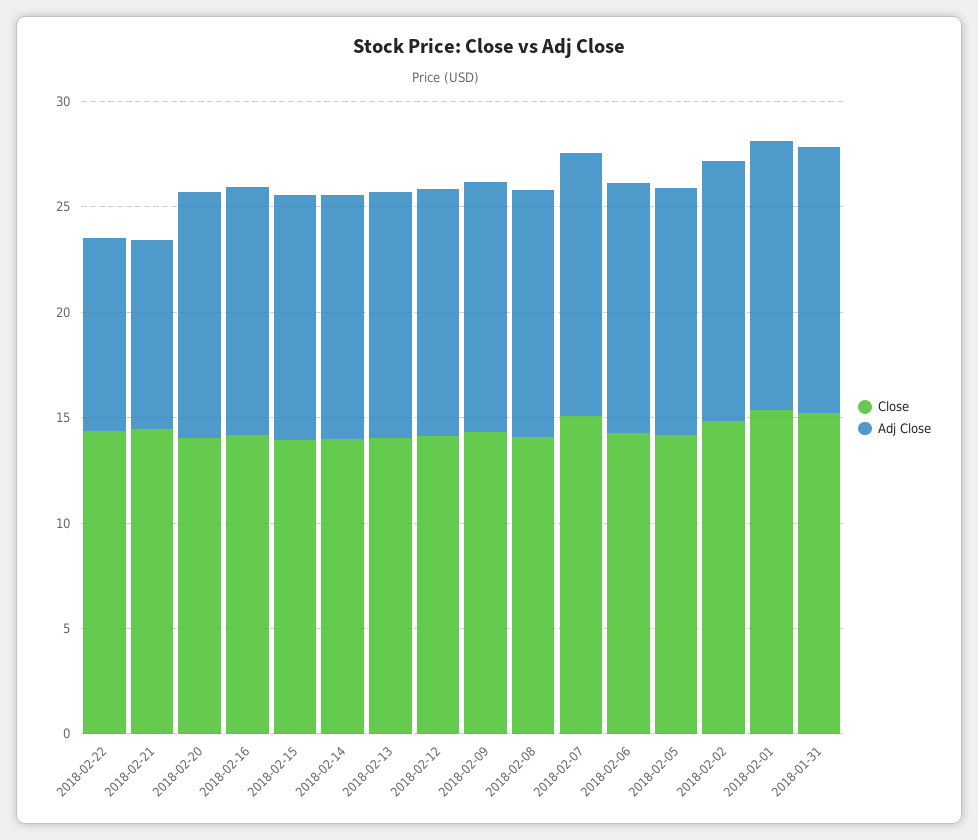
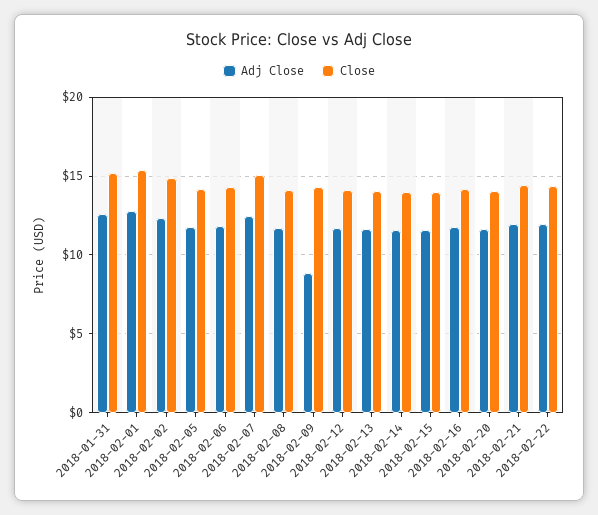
Adj Close, 2018-02-22: 9 -> 12
Adj Close, 2018-02-21: 9 -> 12
Adj Close, 2018-02-09: 12 -> 9

